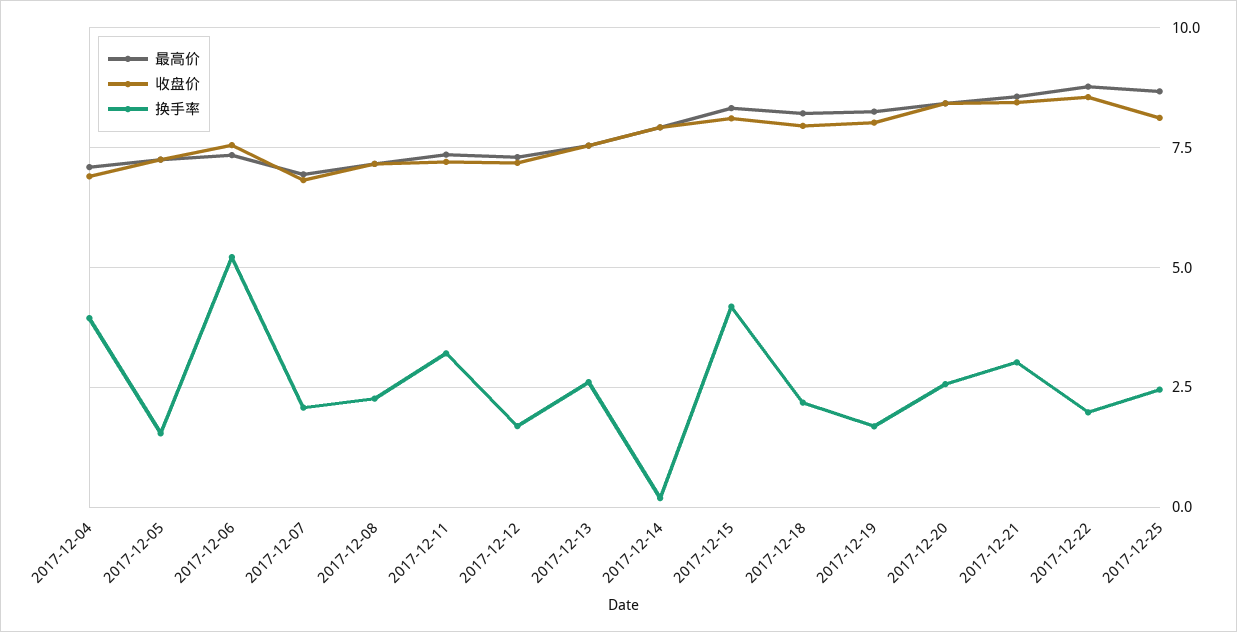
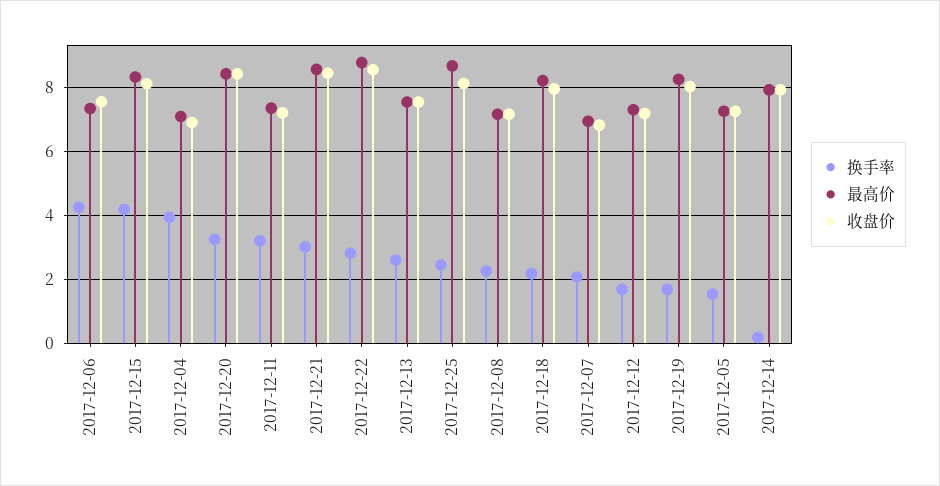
换手率, 2017-12-06: 5.25 -> 4.2
换手率, 2017-12-20: 2.5 -> 3.2
换手率, 2017-12-22: 2 -> 2.8

